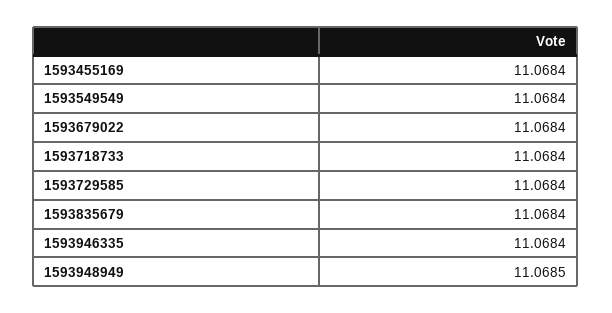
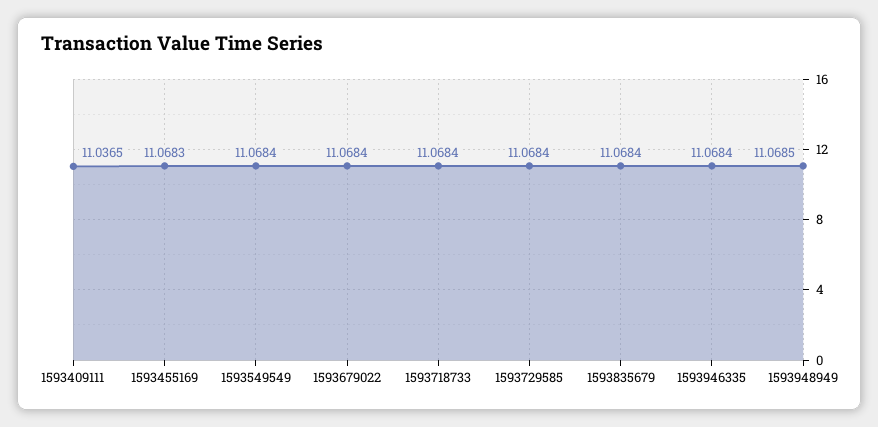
1593455169: 11.0684 -> 11.0683
1593409111: none -> 11.0365

